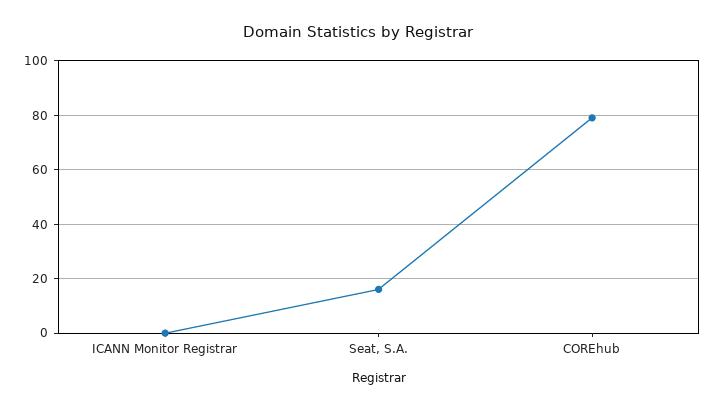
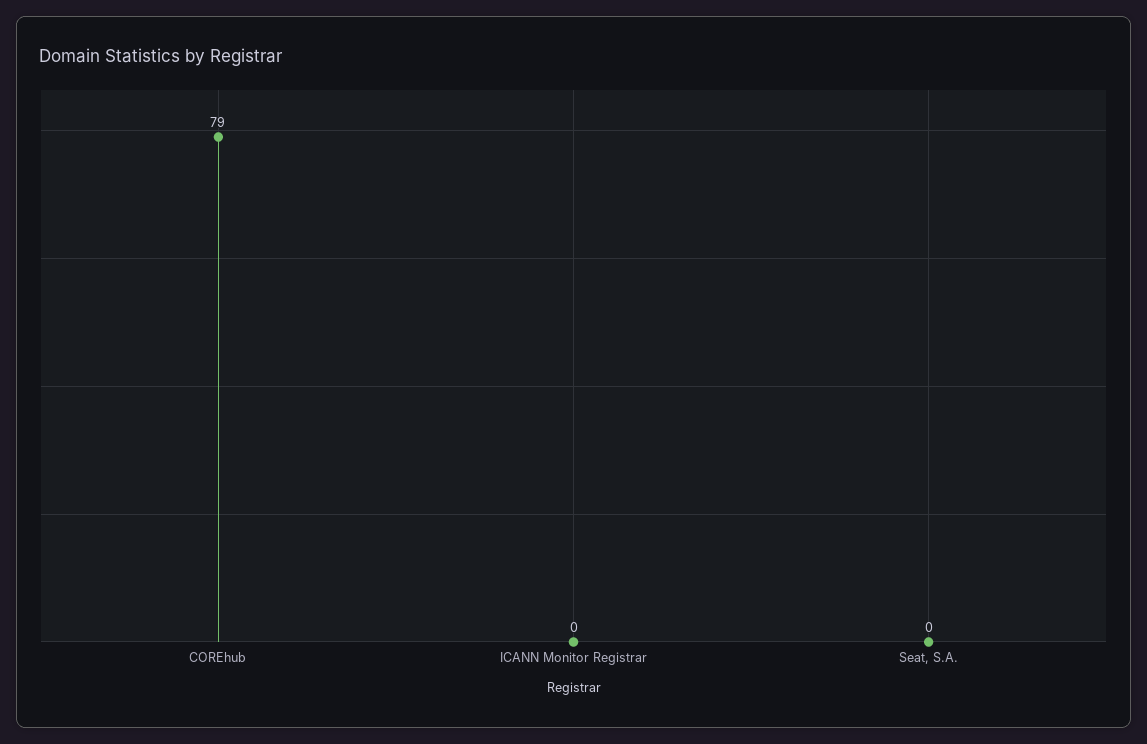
Seat, S.A.: 15 -> 0

